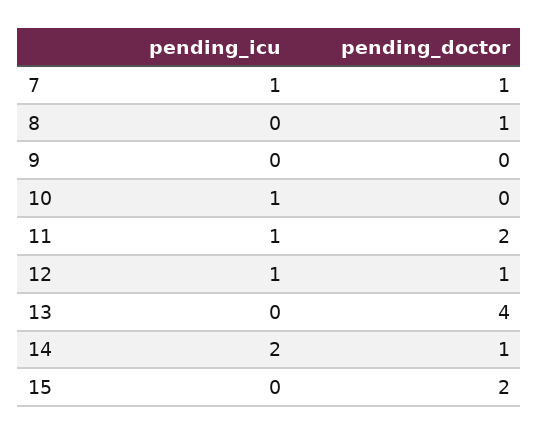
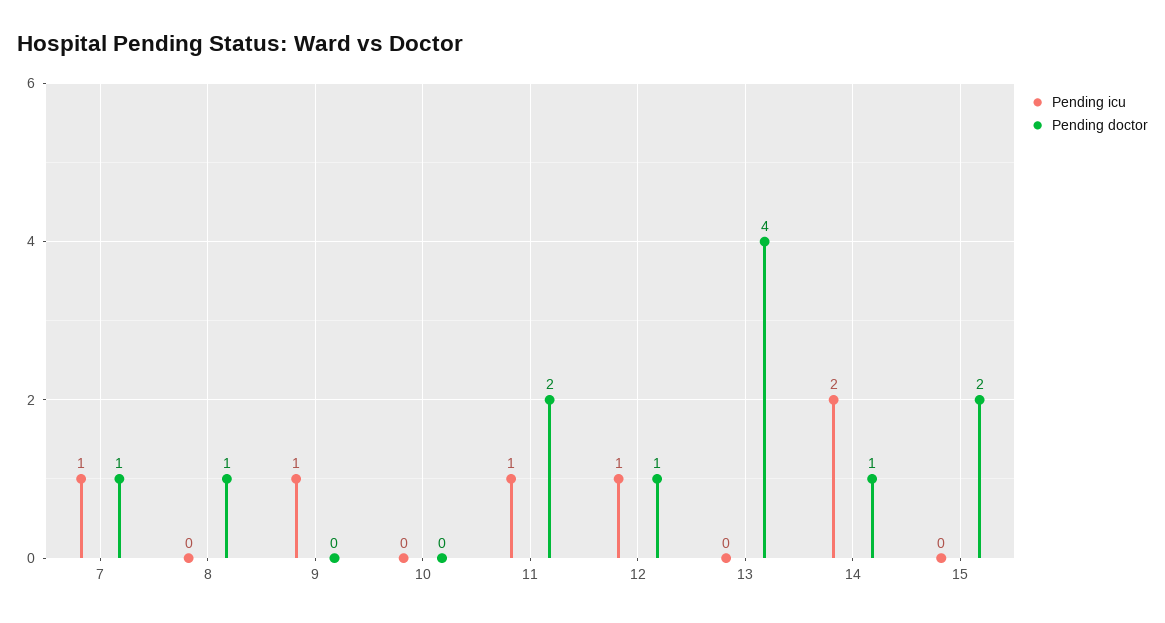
pending_icu, 9: 0 -> 1
pending_icu, 10: 1 -> 0

